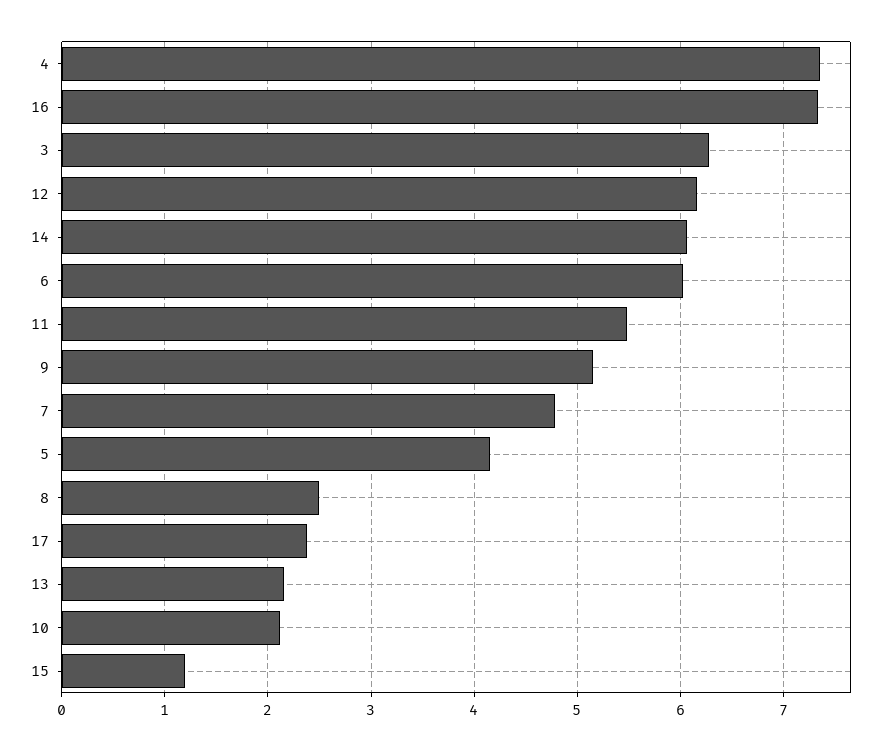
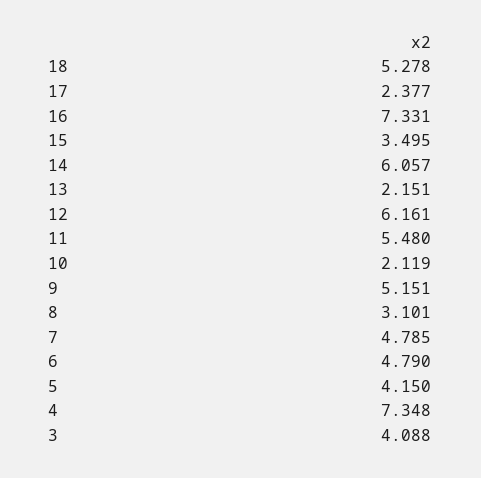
3: 6.3 -> 4.088
6: 6 -> 4.79
8: 2.5 -> 3.101
15: 1.2 -> 3.495
18: none -> 5.278

